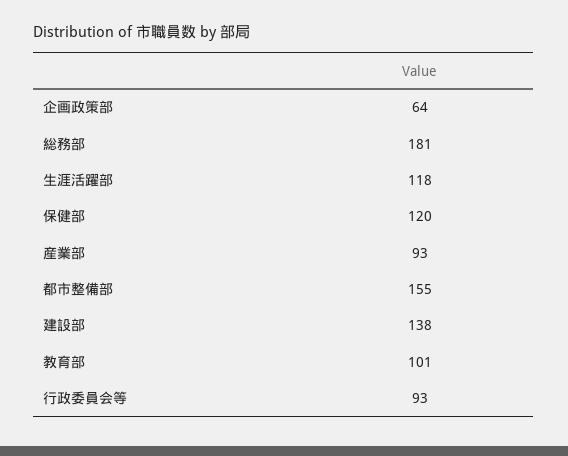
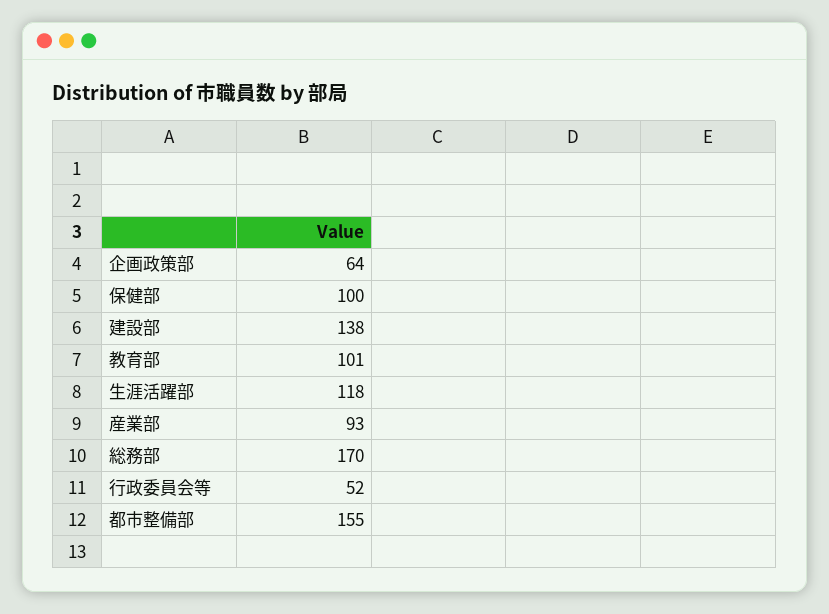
総務部: 181 -> 170
保健部: 120 -> 100
行政委員会等: 93 -> 52

